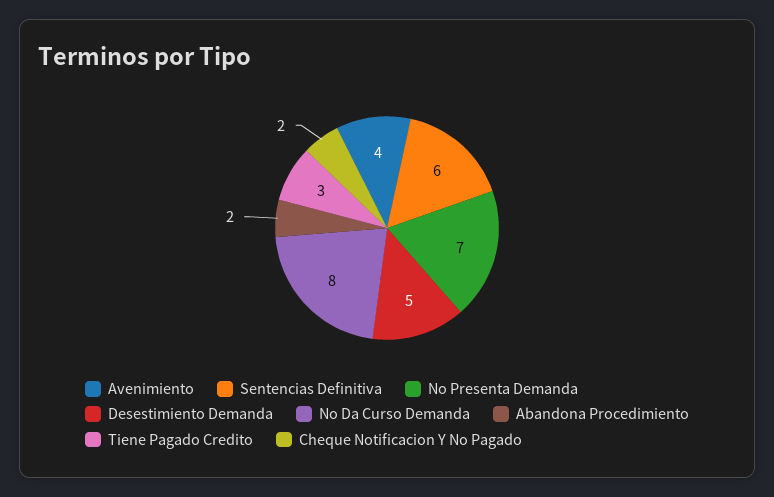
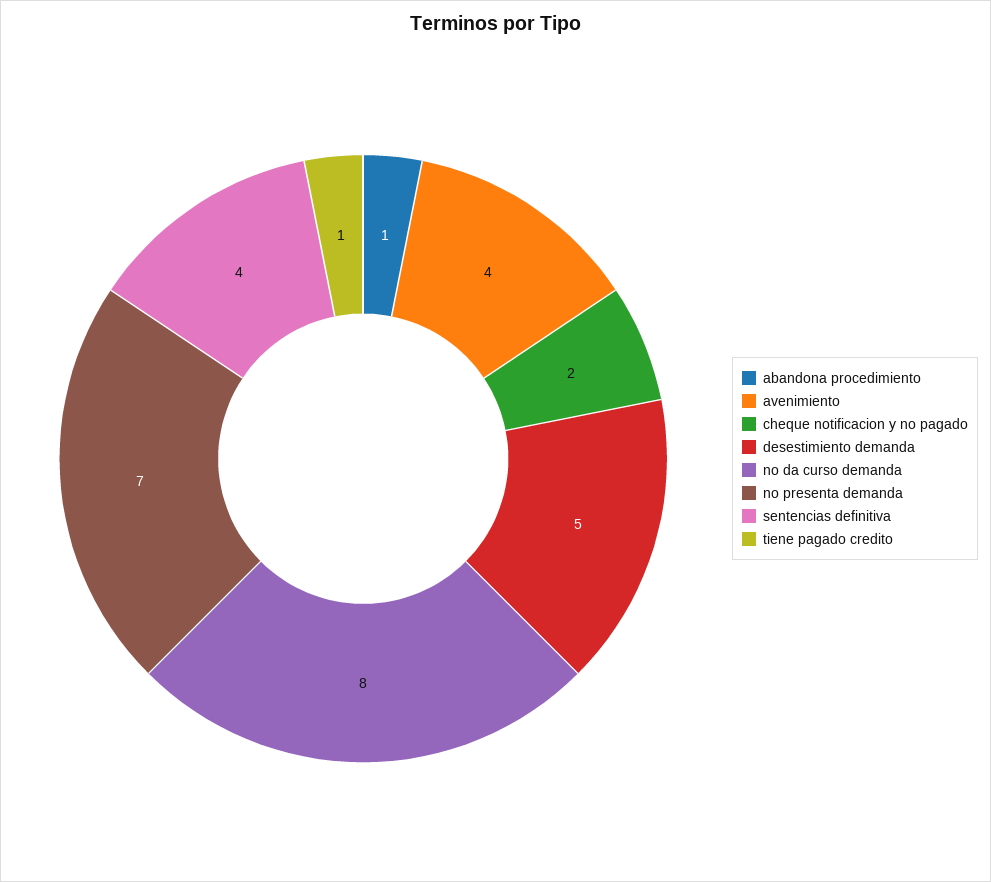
Sentencias Definitiva: 6 -> 4
Abandona Procedimiento: 2 -> 1
Tiene Pagado Credito: 3 -> 1

